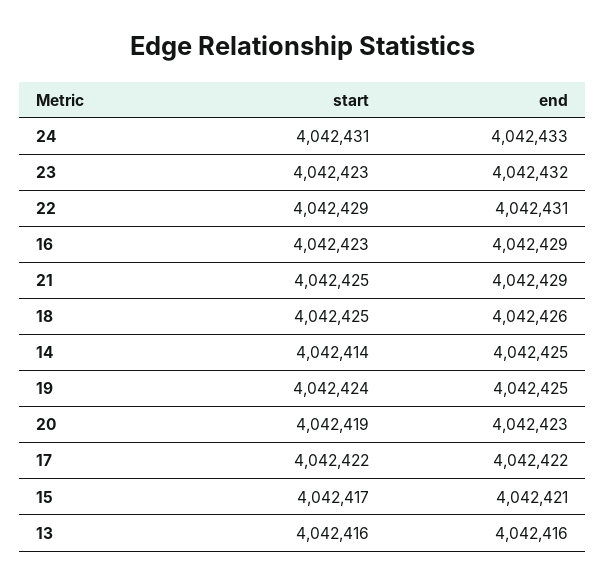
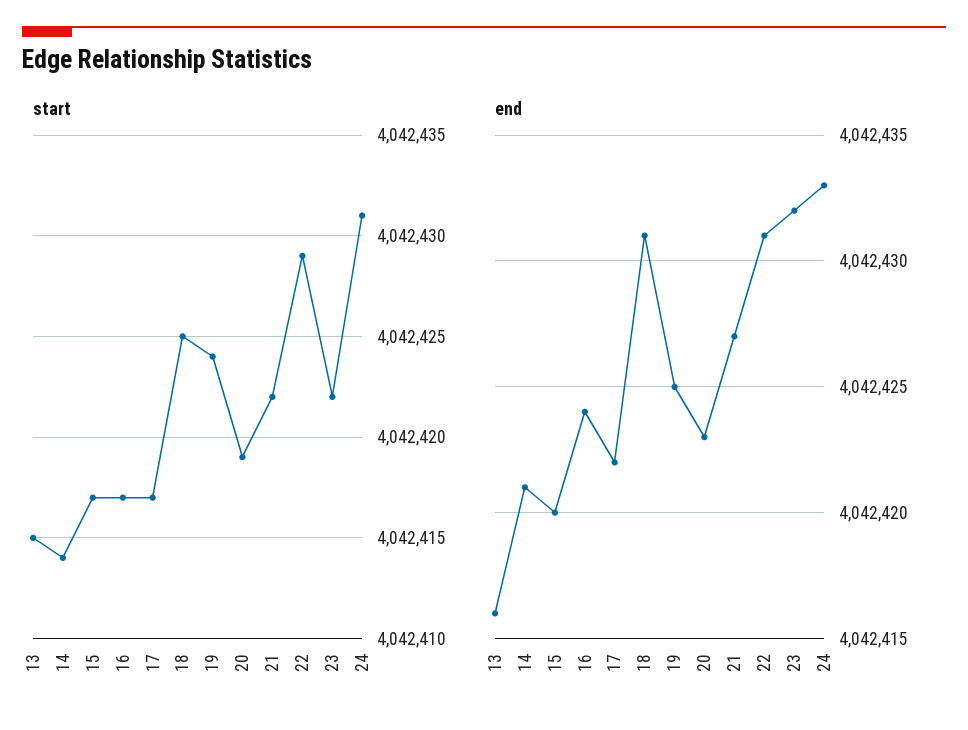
start, 23: 4042423 -> 4042422
start, 16: 4042423 -> 4042417
end, 16: 4042429 -> 4042424
start, 21: 4042425 -> 4042422
end, 21: 4042429 -> 4042427
end, 18: 4042426 -> 4042431
end, 14: 4042425 -> 4042421
start, 17: 4042422 -> 4042417
end, 15: 4042421 -> 4042420
start, 13: 4042416 -> 4042415

